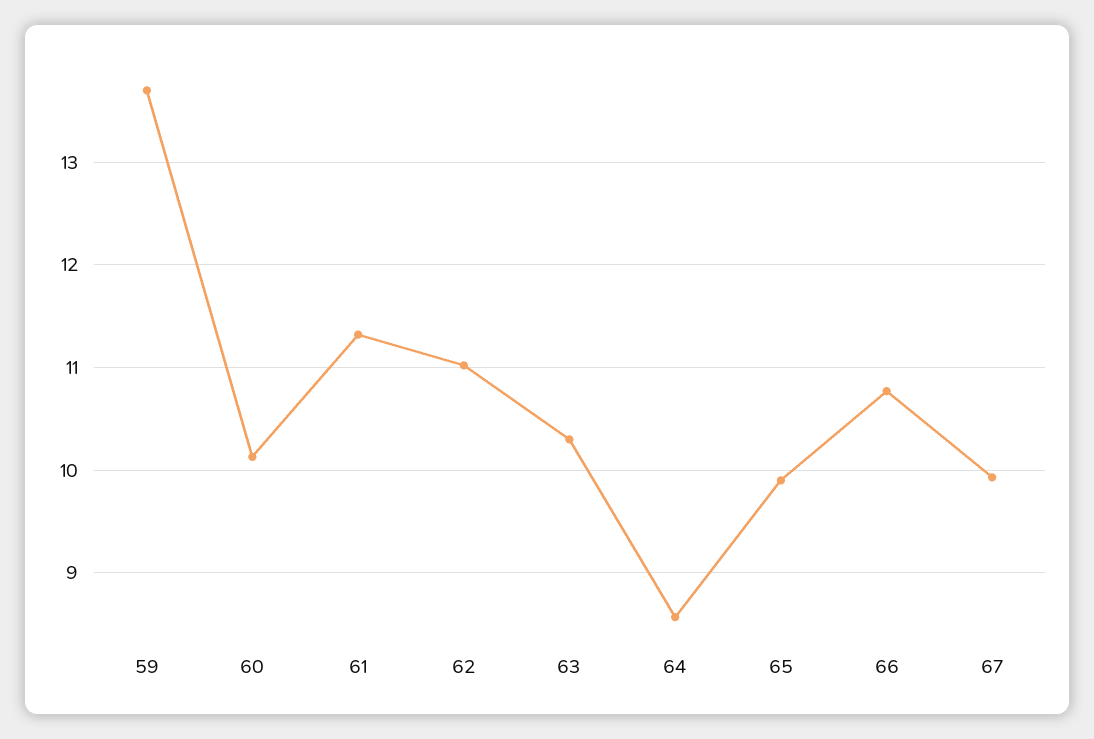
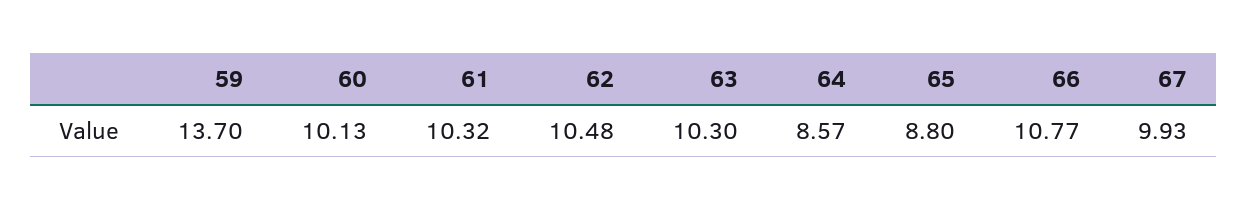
61: 11.3 -> 10.32
62: 11 -> 10.48
65: 9.9 -> 8.8

